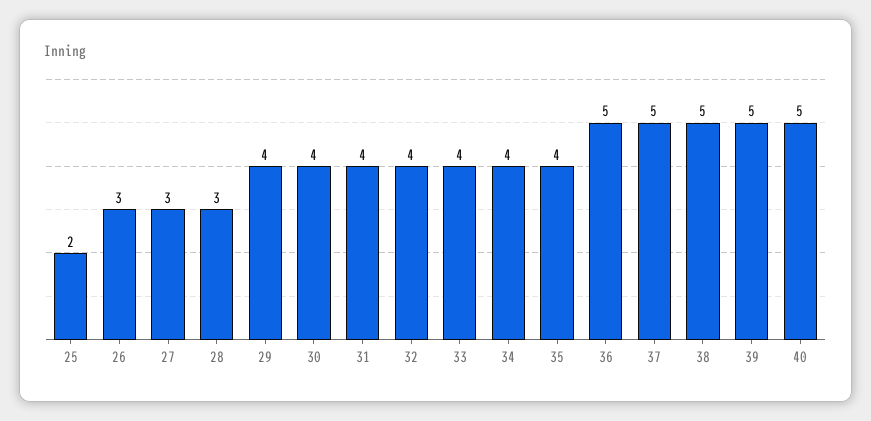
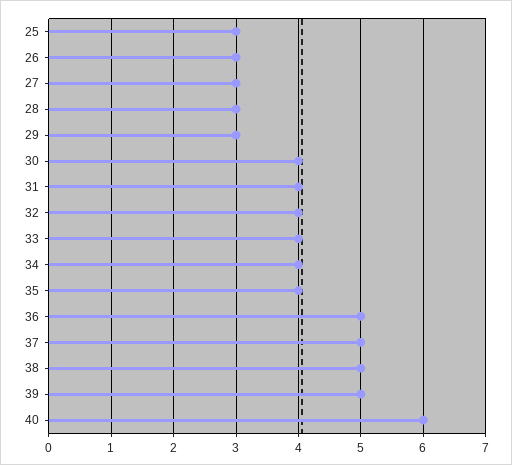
25: 2 -> 3
29: 4 -> 3
40: 5 -> 6

